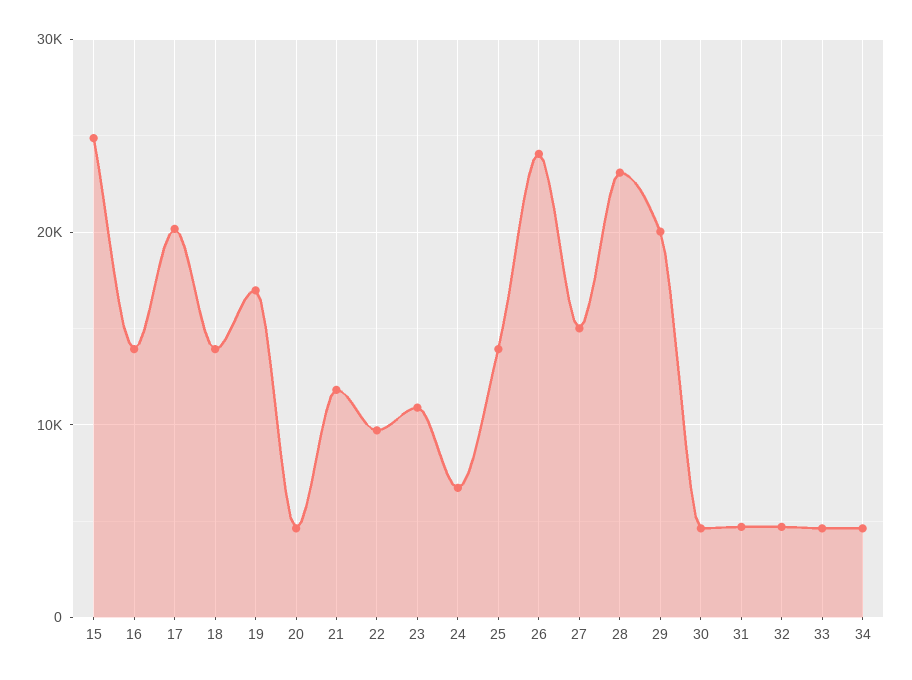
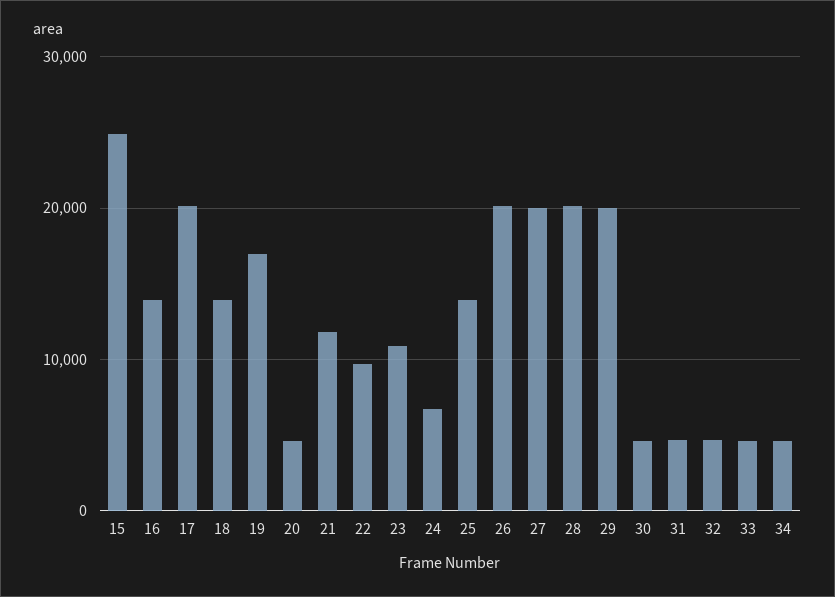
26: 24000 -> 20000
27: 15000 -> 20000
28: 23000 -> 20000

